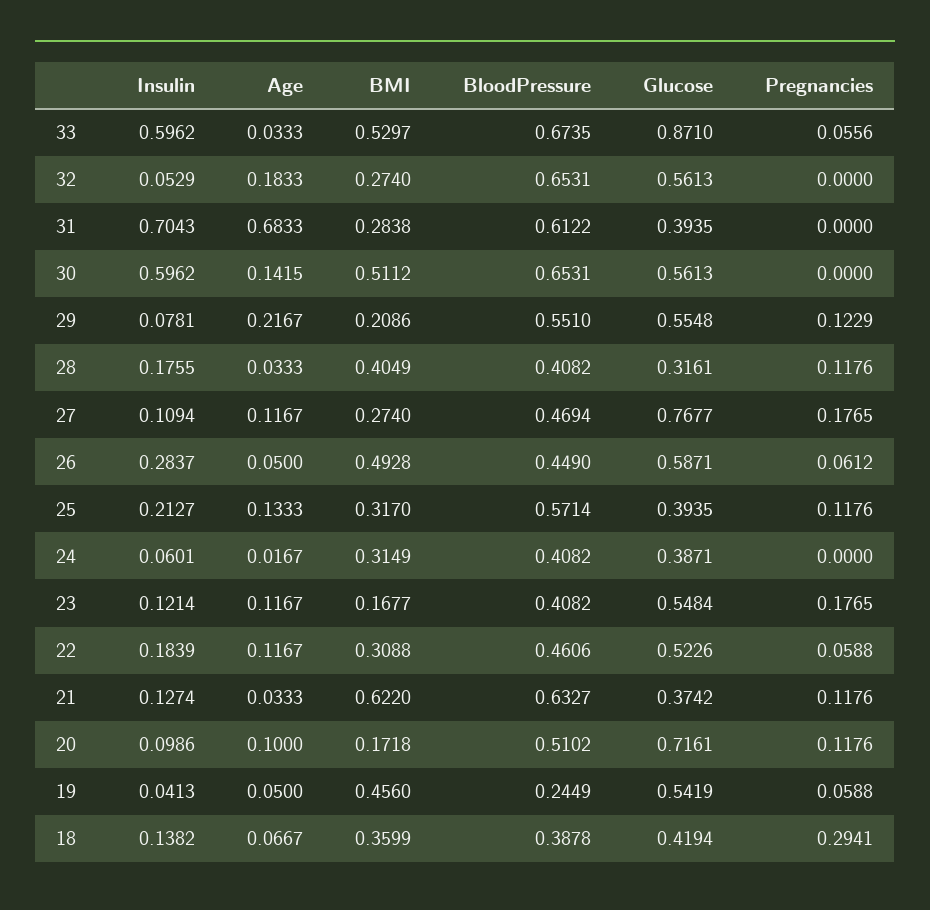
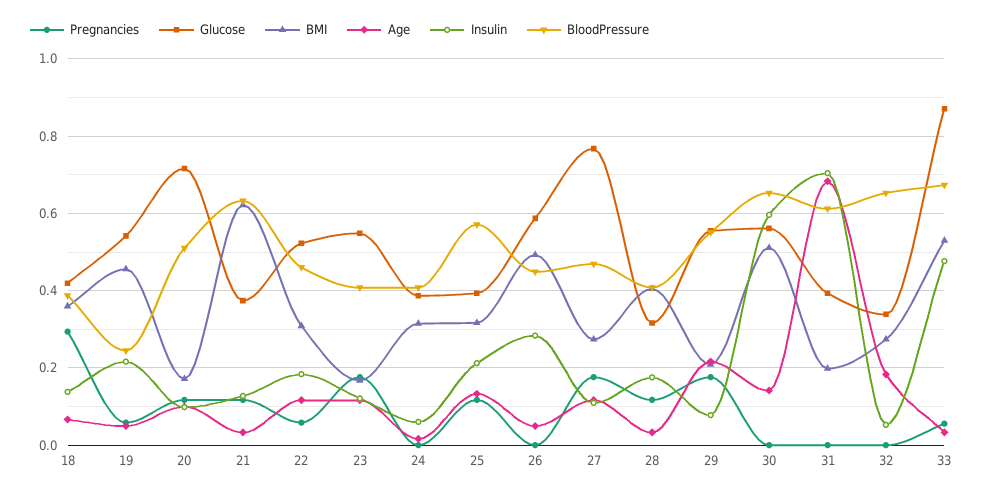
Insulin, 33: 0.5962 -> 0.48
Glucose, 32: 0.5613 -> 0.34
BMI, 31: 0.2838 -> 0.2
Pregnancies, 29: 0.1229 -> 0.18
Pregnancies, 26: 0.0612 -> 0
Insulin, 19: 0.0413 -> 0.22

